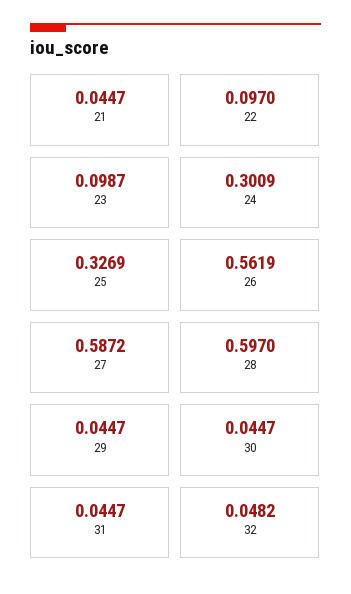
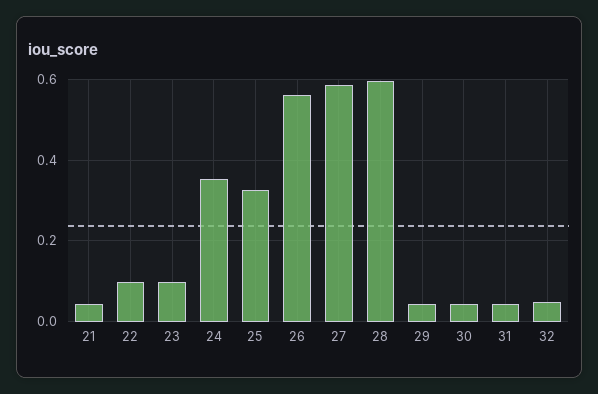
24: 0.3009 -> 0.36

